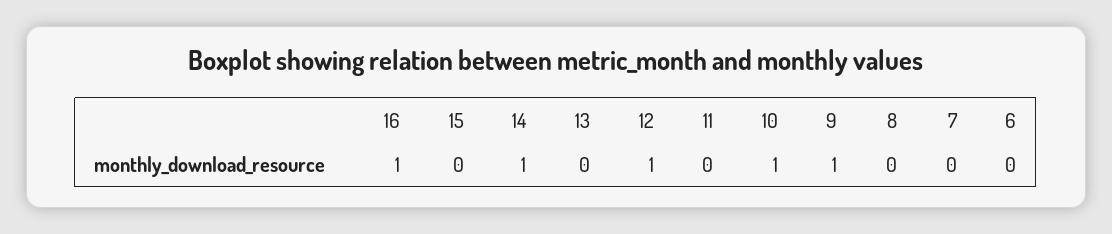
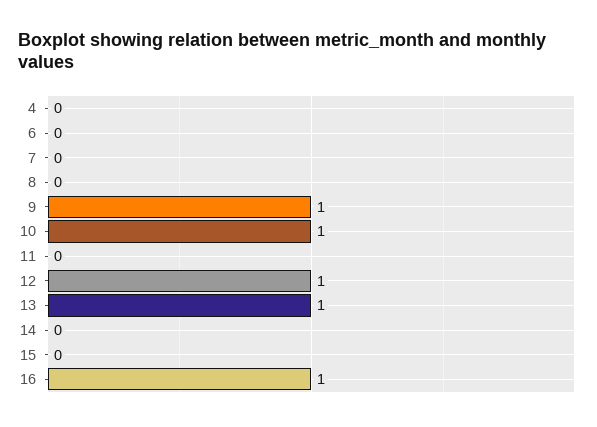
14: 1 -> 0
13: 0 -> 1
4: none -> 0

